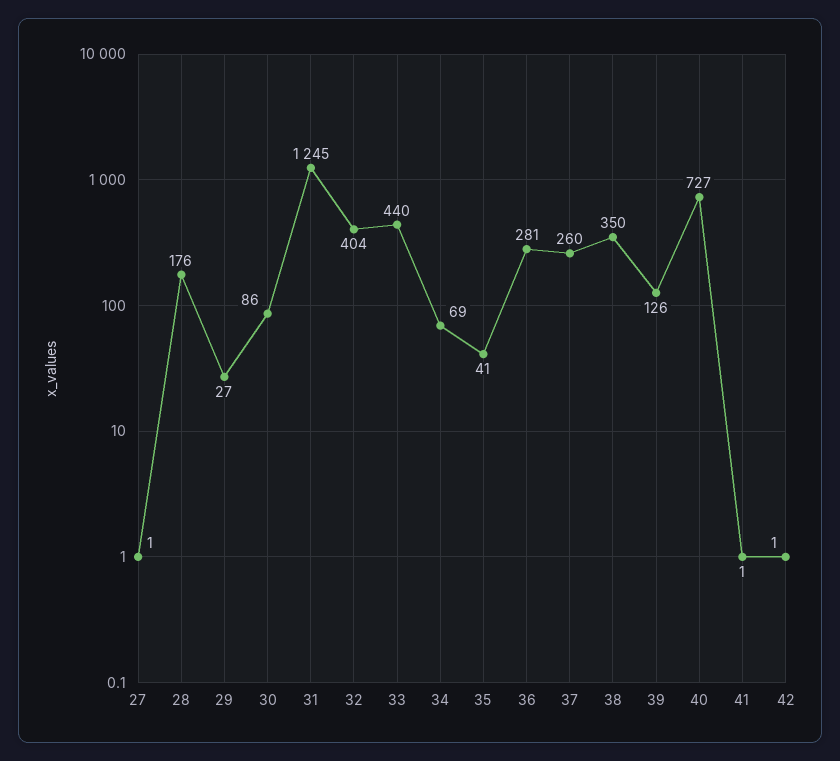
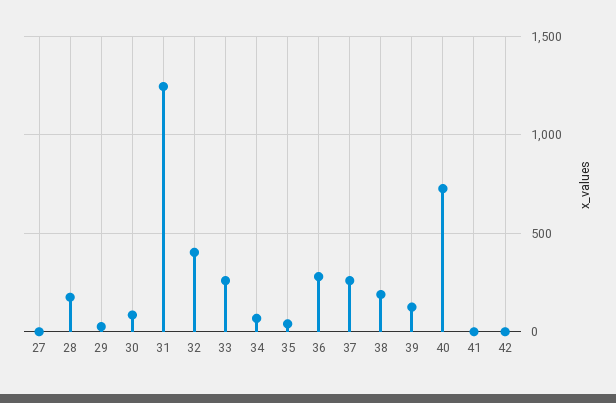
33: 440 -> 250
38: 350 -> 200

